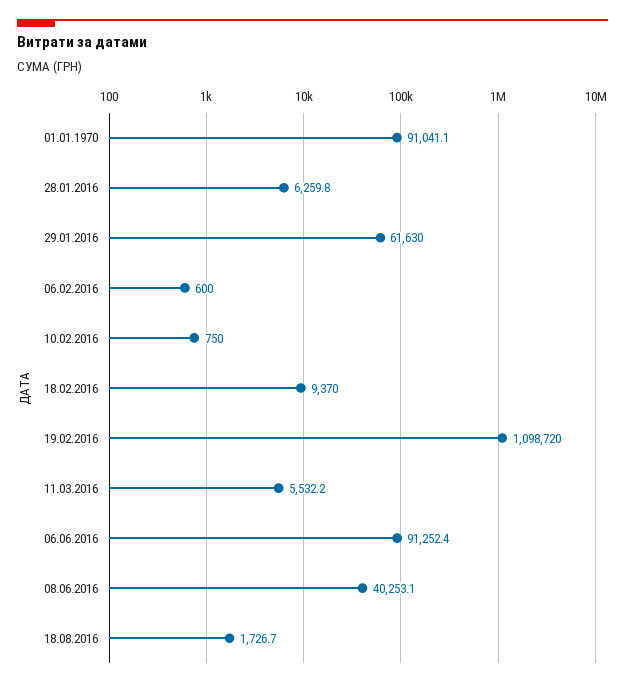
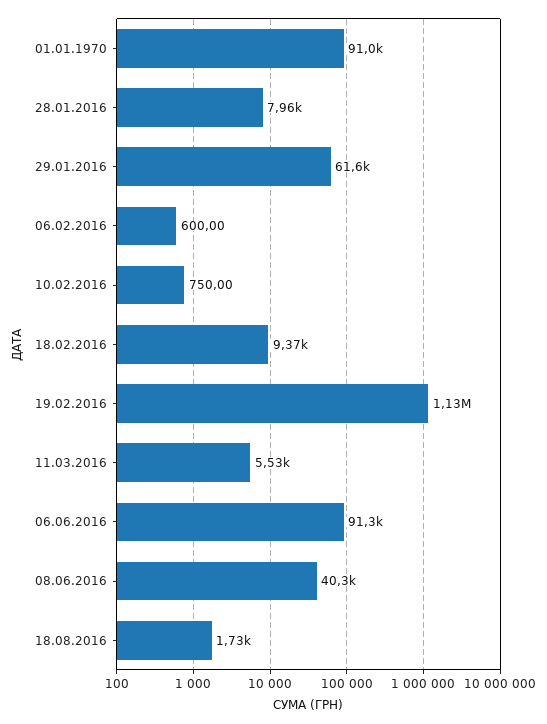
28.01.2016: 6259.8 -> 7960
19.02.2016: 1098720 -> 1130000

